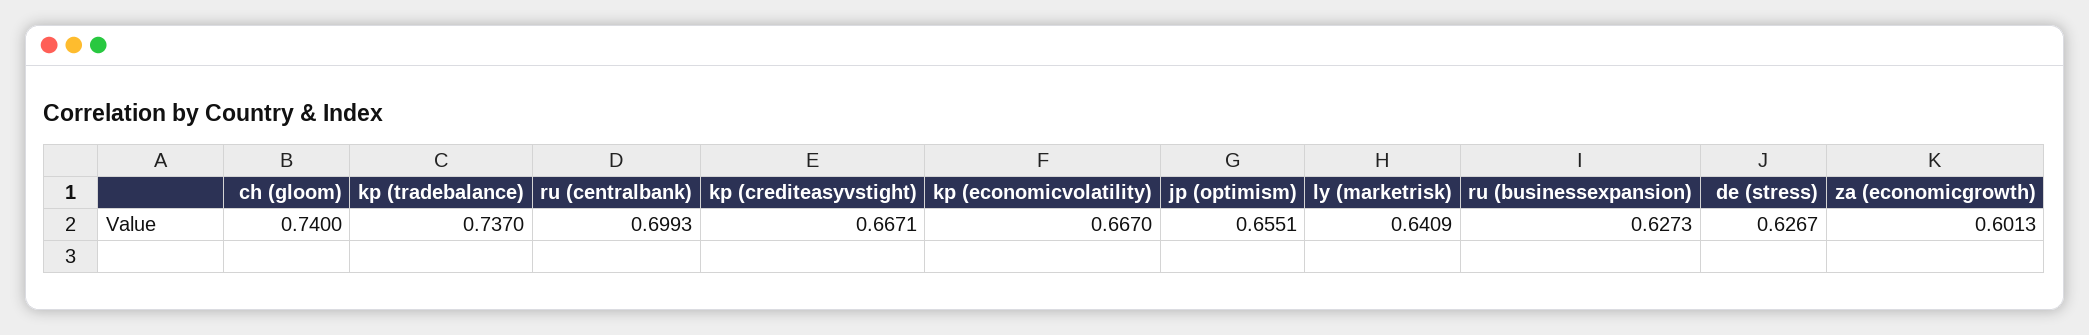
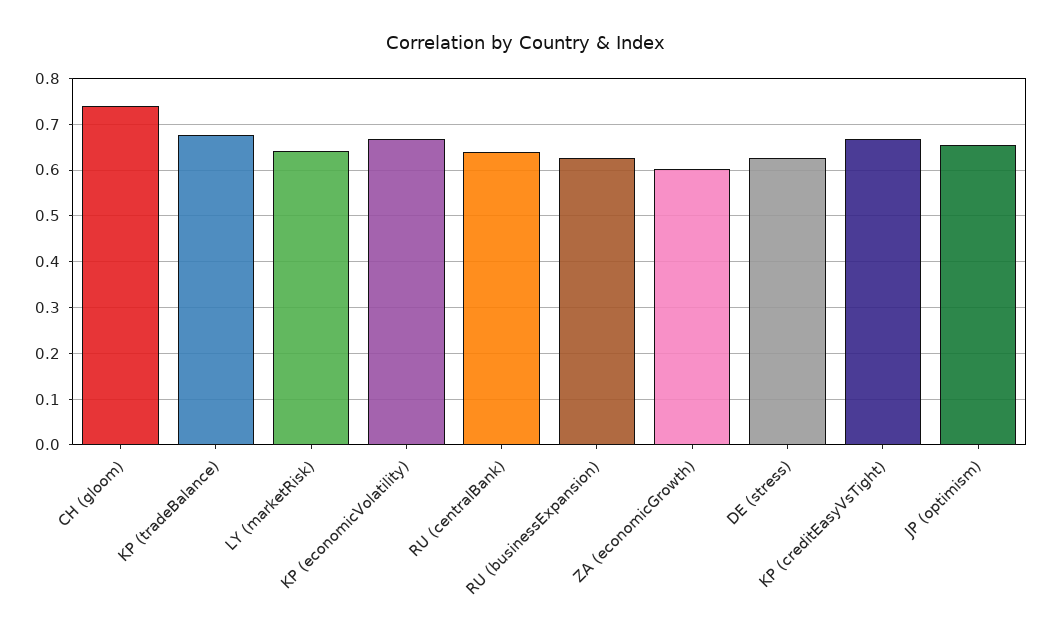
kp (tradebalance): 0.737 -> 0.68
ru (centralbank): 0.6993 -> 0.64

